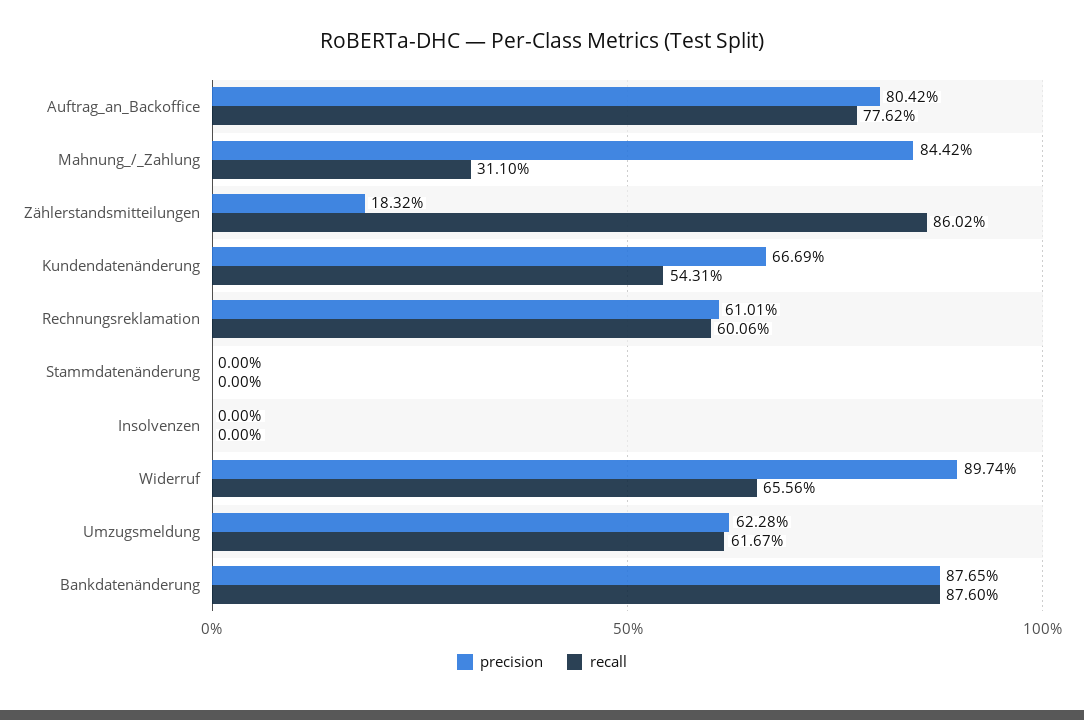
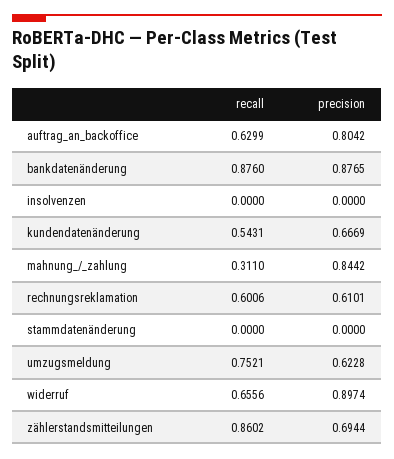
recall, Auftrag_an_Backoffice: 0.7762 -> 0.6299
precision, Zählerstandsmitteilungen: 0.1832 -> 0.6944
recall, Umzugsmeldung: 0.6167 -> 0.7521

